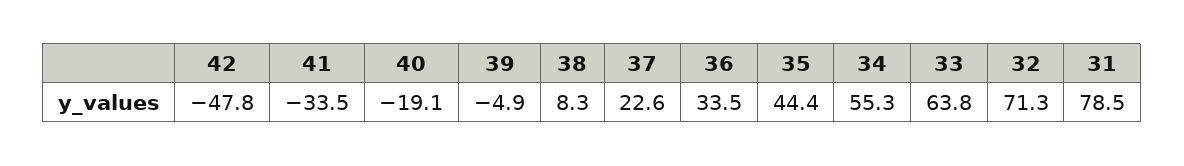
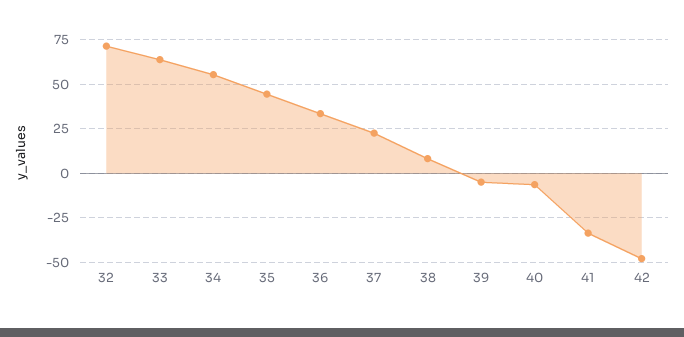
40: -19.1 -> -5
31: 78.5 -> none

